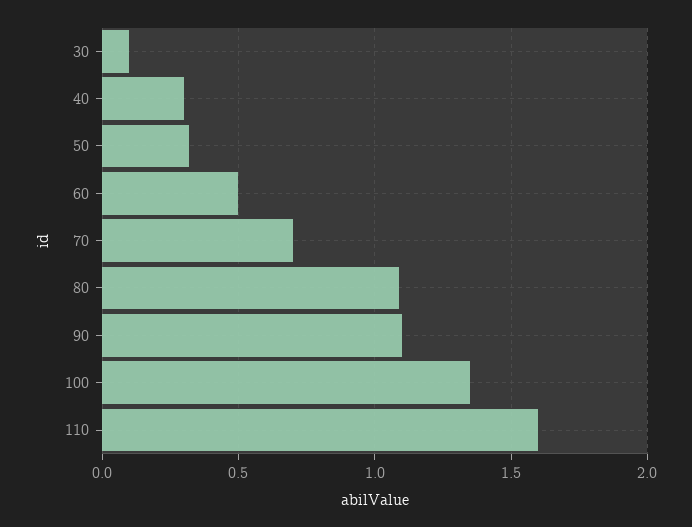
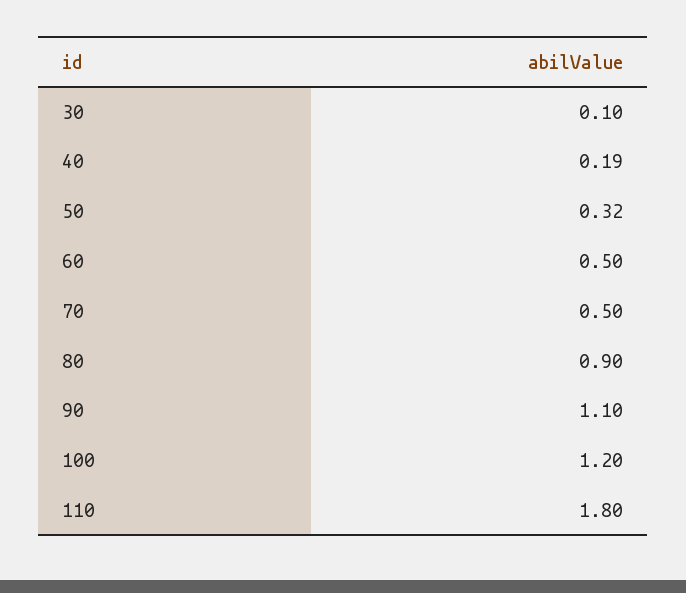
40: 0.3 -> 0.19
70: 0.7 -> 0.5
80: 1.1 -> 0.9
100: 1.35 -> 1.2
110: 1.6 -> 1.8

